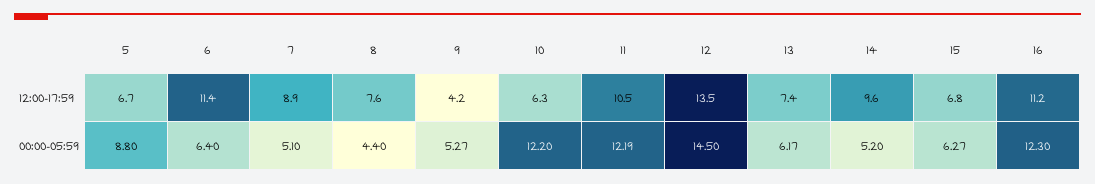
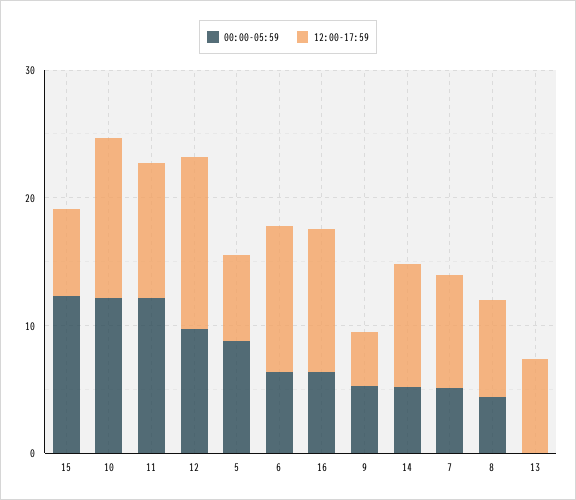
12:00-17:59, 10: 6.3 -> 12
00:00-05:59, 12: 14.5 -> 10
00:00-05:59, 13: 6.17 -> 0
00:00-05:59, 15: 6.27 -> 12
00:00-05:59, 16: 12.3 -> 6

